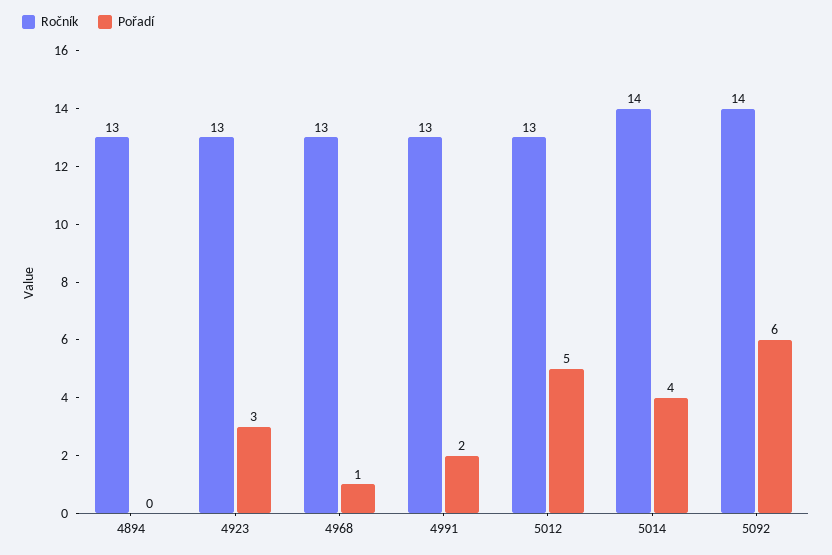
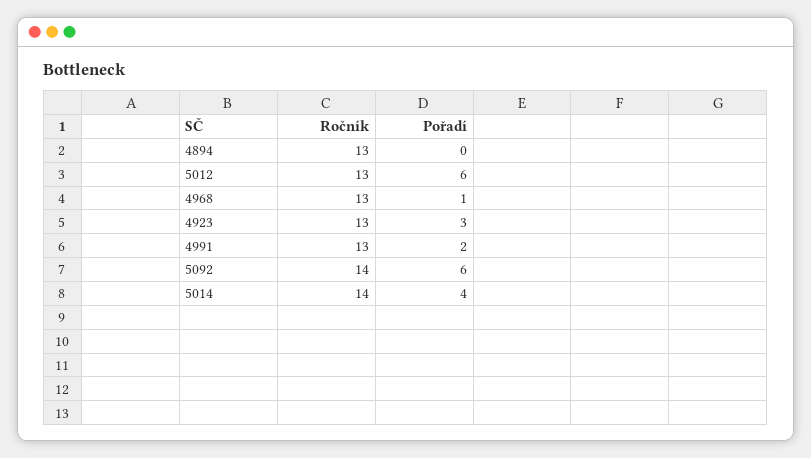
Pořadí, 5012: 5 -> 6

